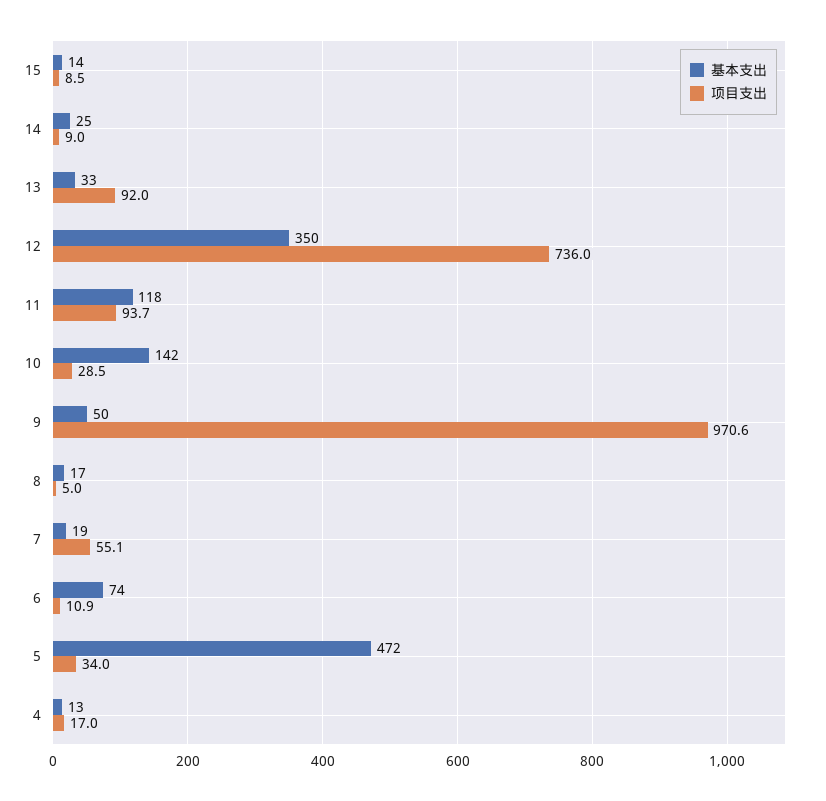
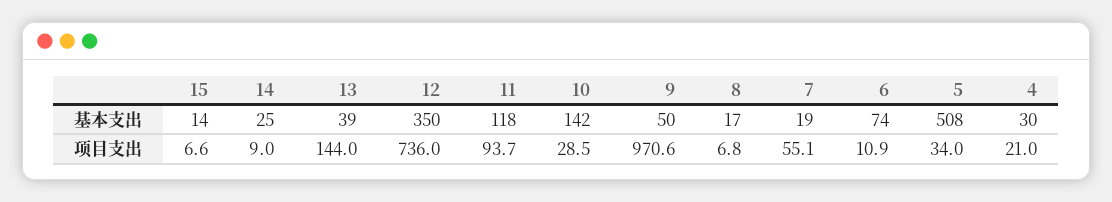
项目支出, 15: 8.5 -> 6.6
基本支出, 13: 33 -> 39
项目支出, 13: 92 -> 144
项目支出, 8: 5 -> 6.8
基本支出, 5: 472 -> 508
基本支出, 4: 13 -> 30
项目支出, 4: 17 -> 21

